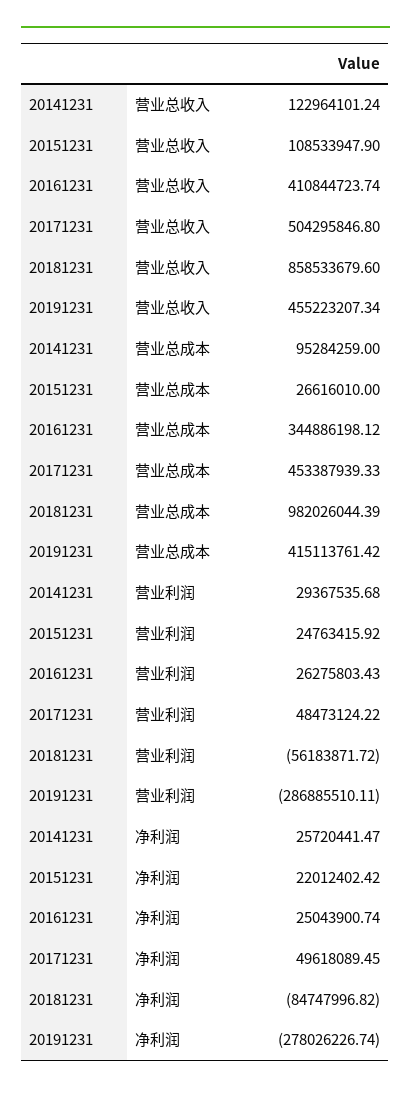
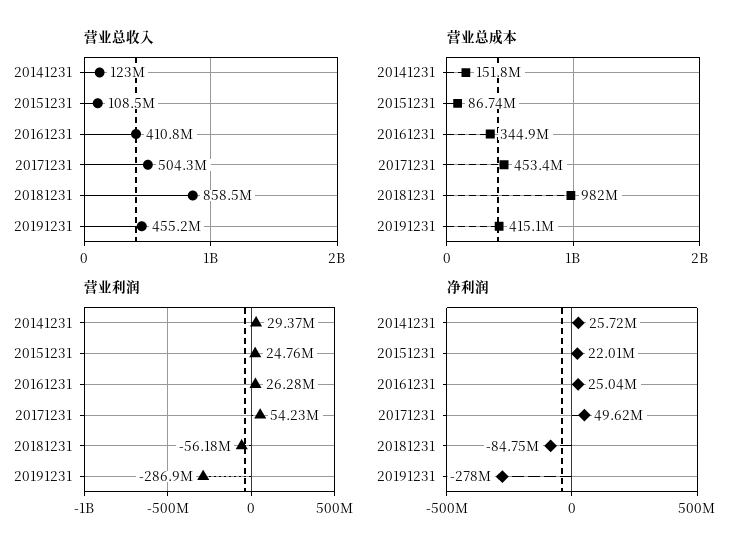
营业总成本, 20141231: 95284259 -> 151800000
营业总成本, 20151231: 26616010 -> 86740000
营业利润, 20171231: 48473124.22 -> 54230000

